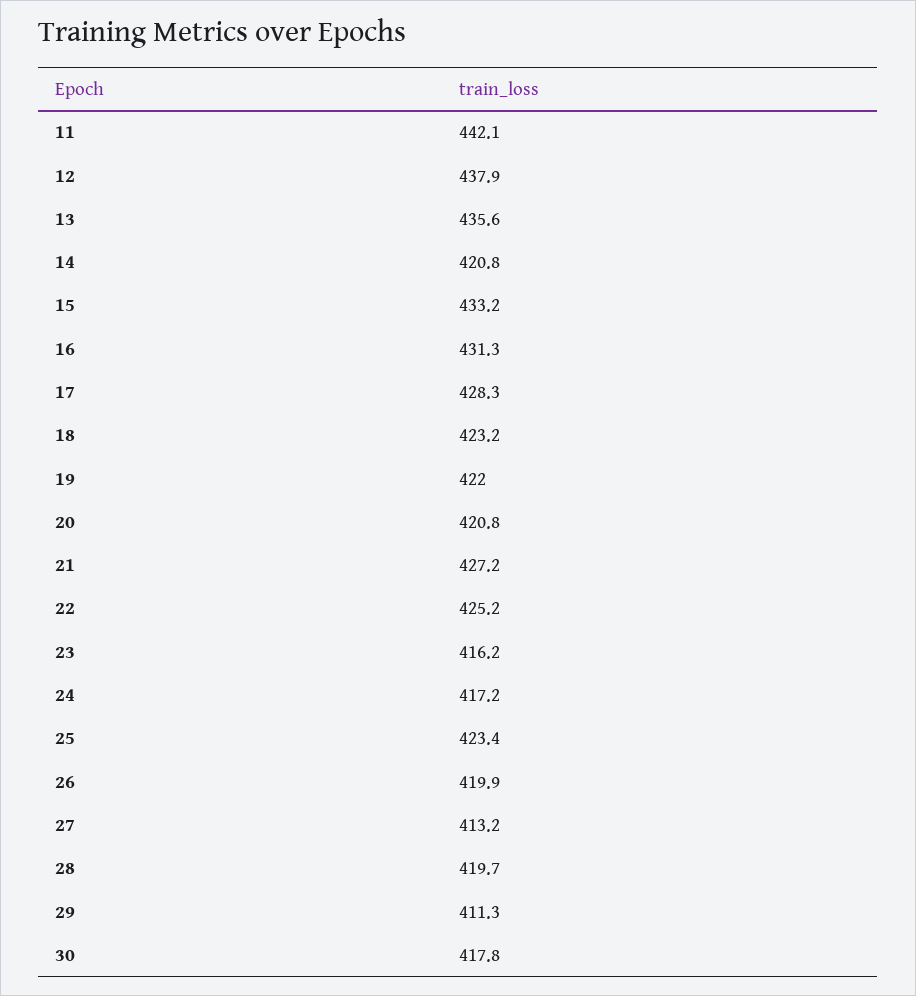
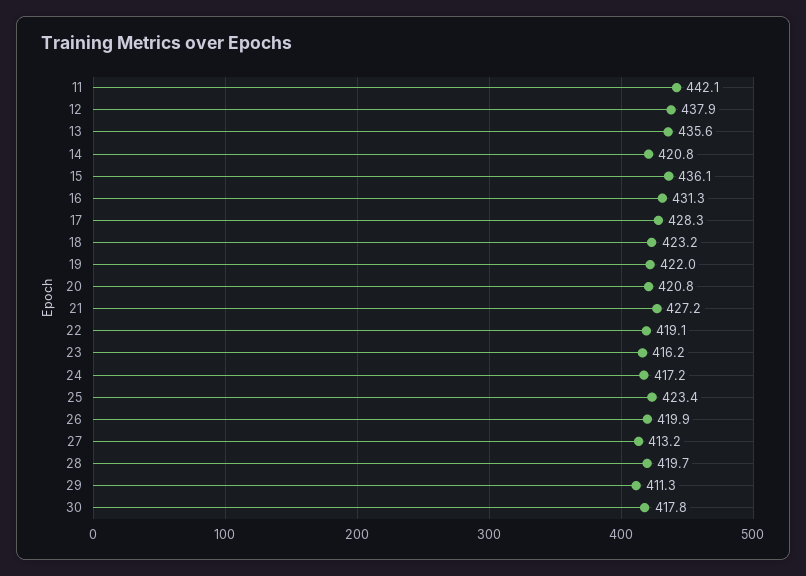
15: 433.2 -> 436.1
22: 425.2 -> 419.1

